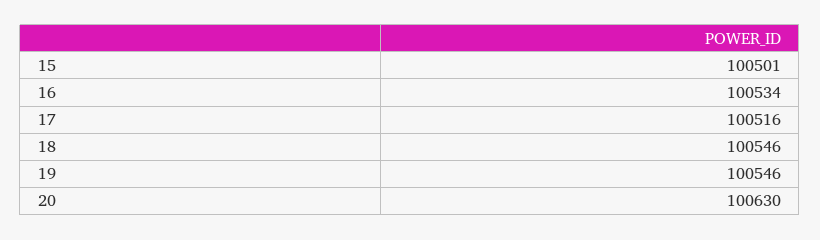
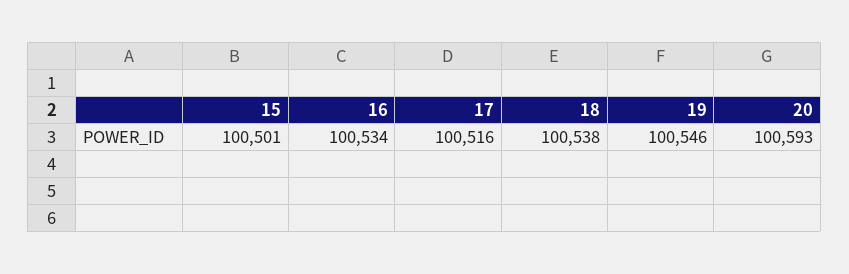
18: 100546 -> 100538
20: 100630 -> 100593

